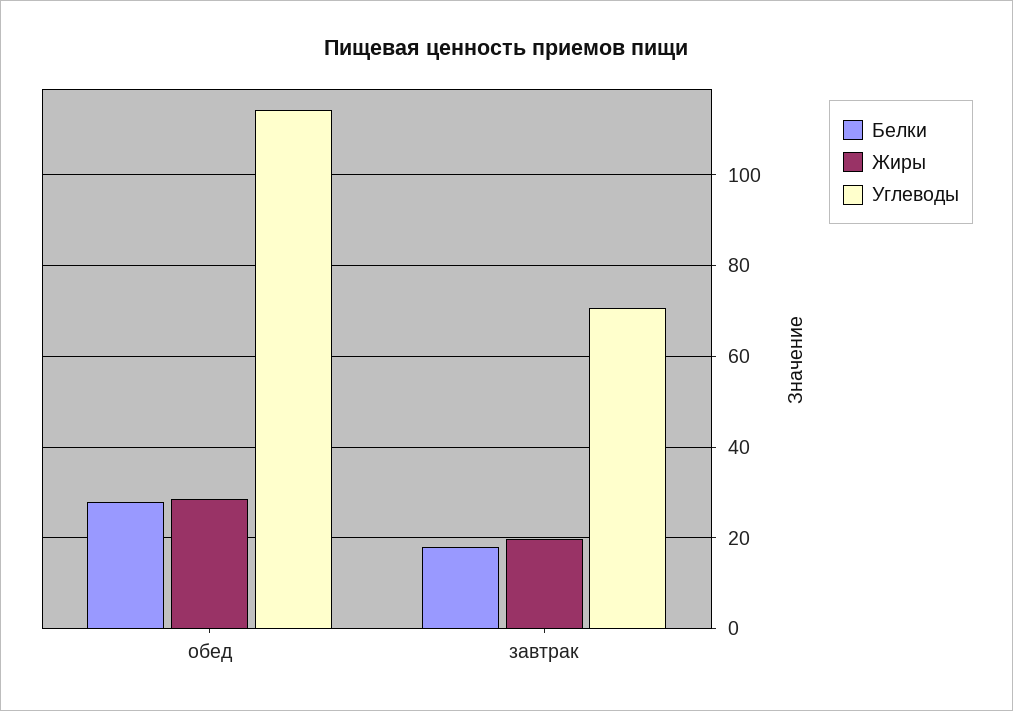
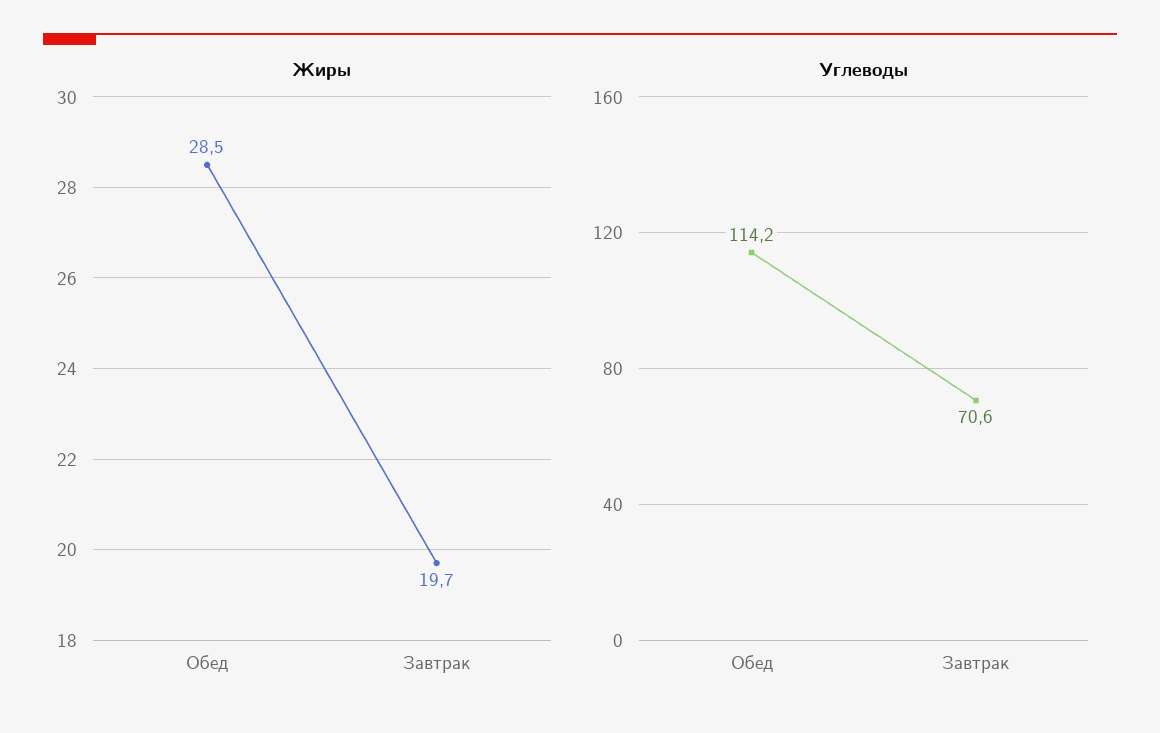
Белки, обед: 28 -> none
Белки, завтрак: 18 -> none

